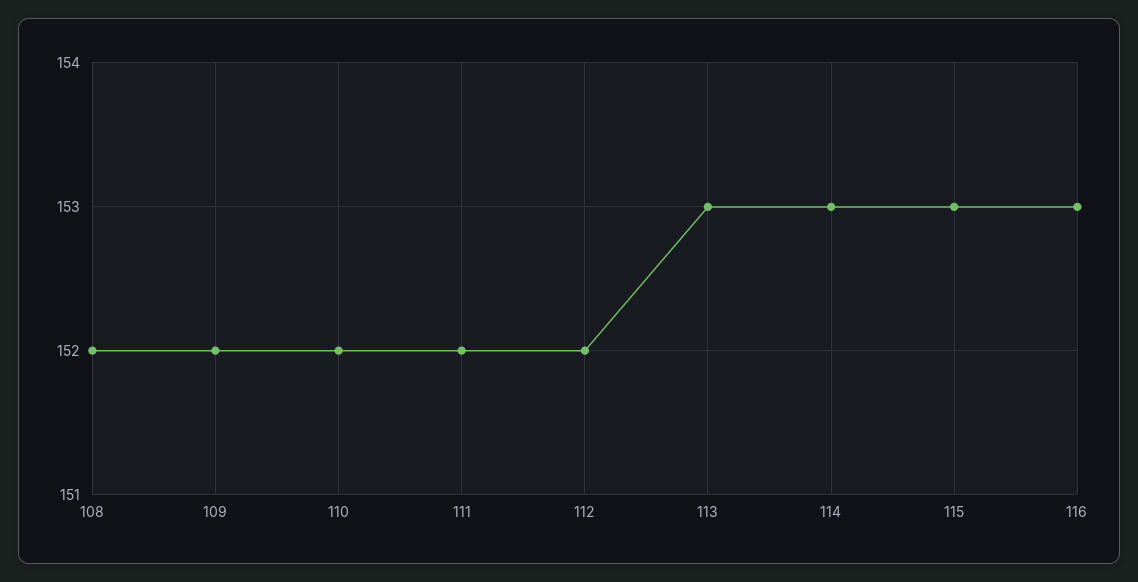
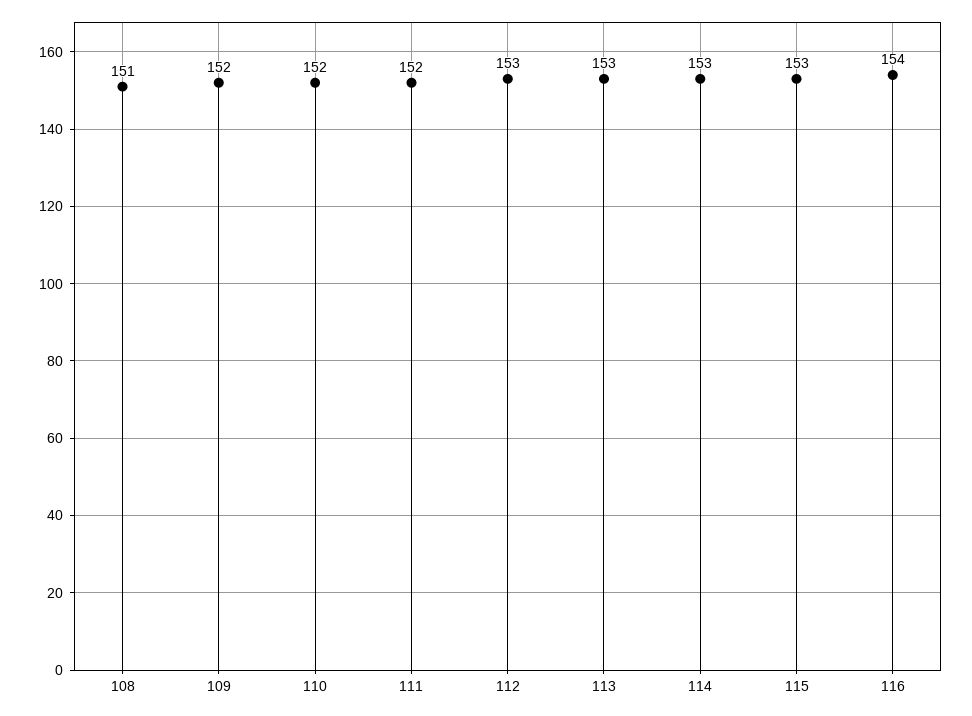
108: 152 -> 151
112: 152 -> 153
116: 153 -> 154

